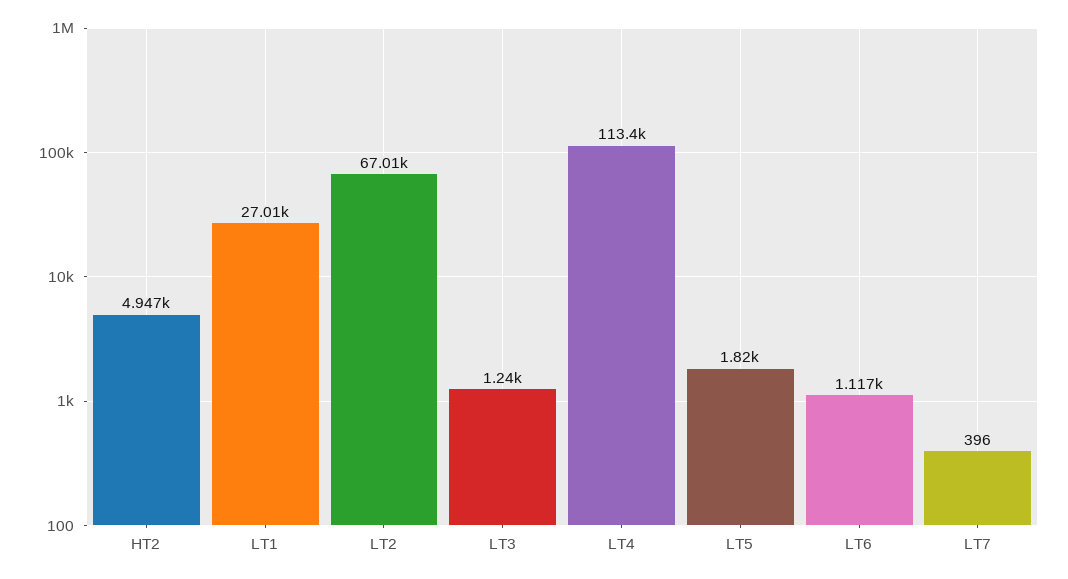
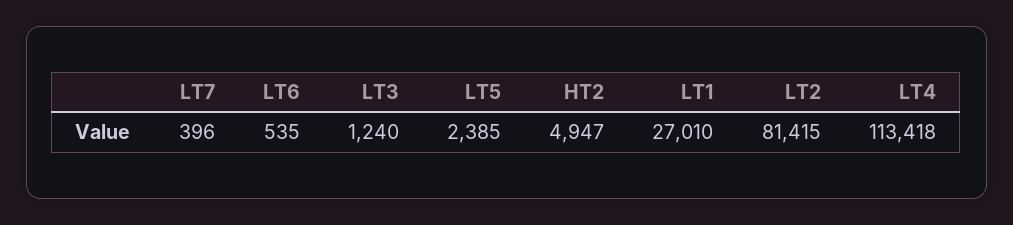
LT2: 67010 -> 81415
LT5: 1820 -> 2385
LT6: 1117 -> 535

